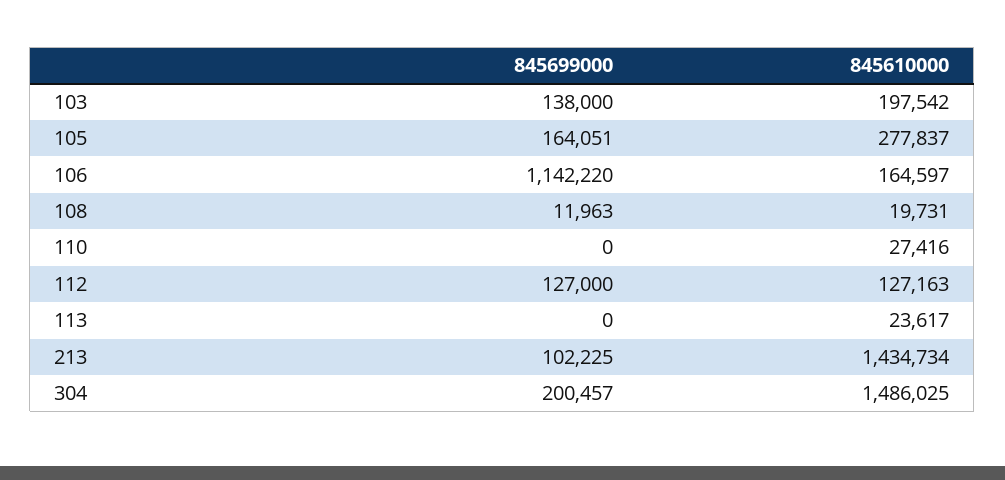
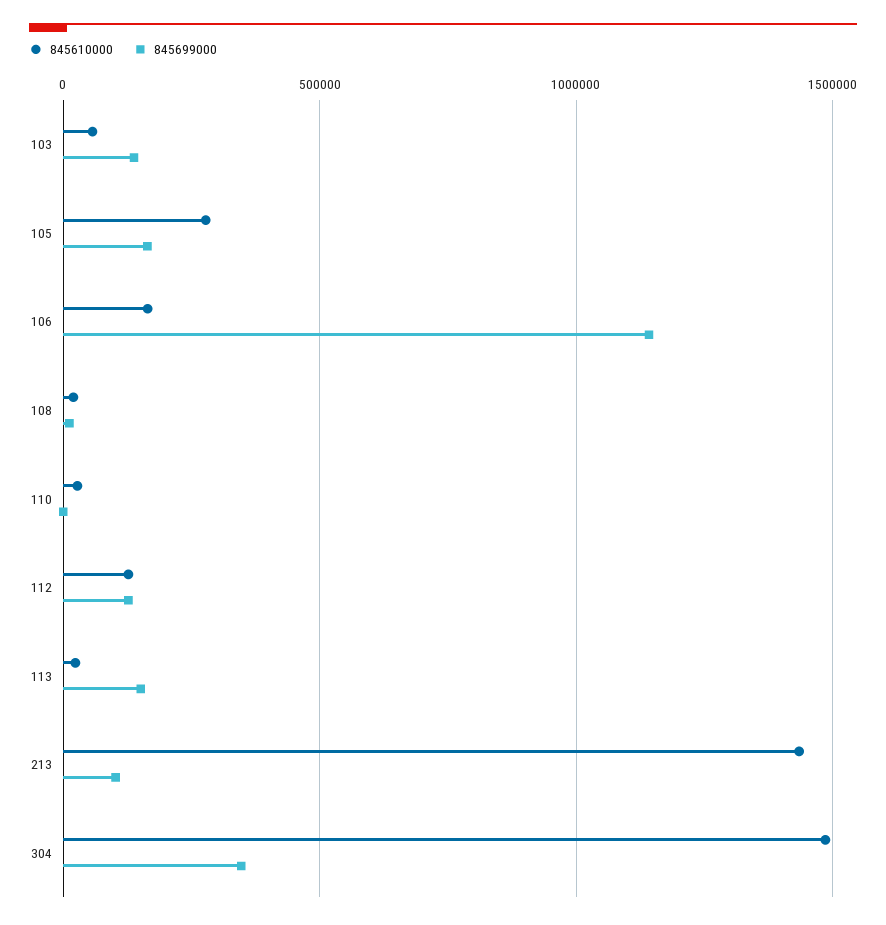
845610000, 103: 197542 -> 50000
845699000, 113: 0 -> 150000
845699000, 304: 200457 -> 350000

